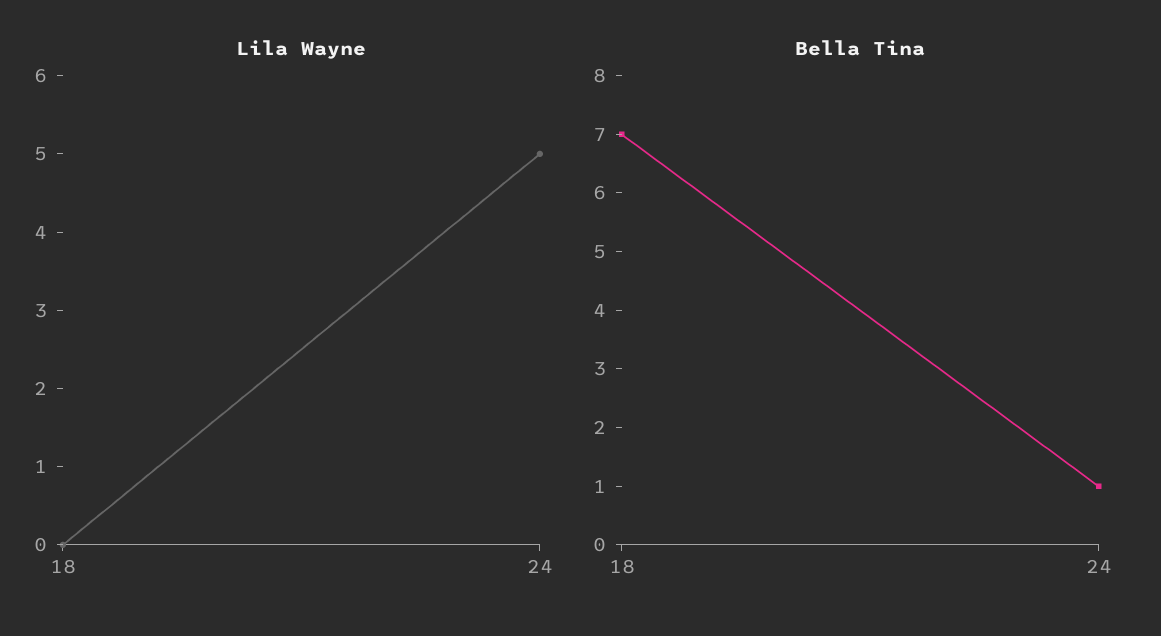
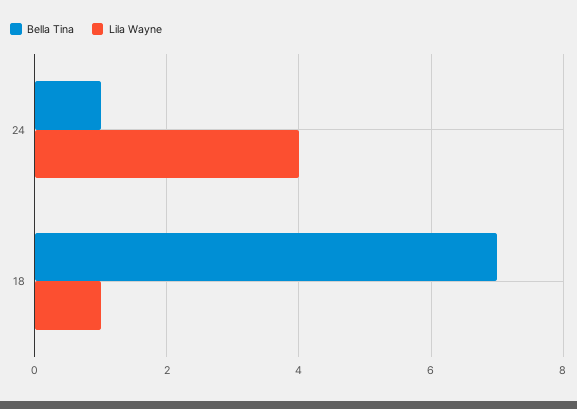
Lila Wayne, 18: 0 -> 1
Lila Wayne, 24: 5 -> 4

